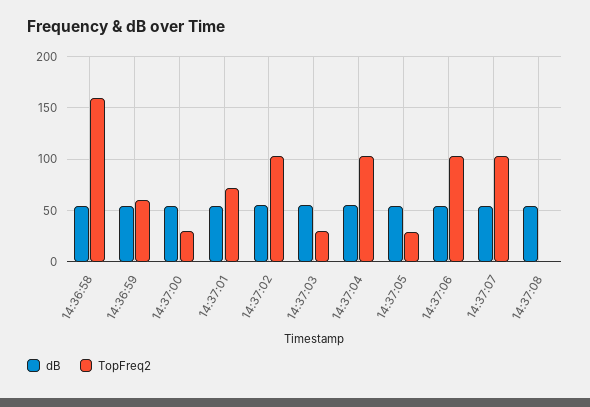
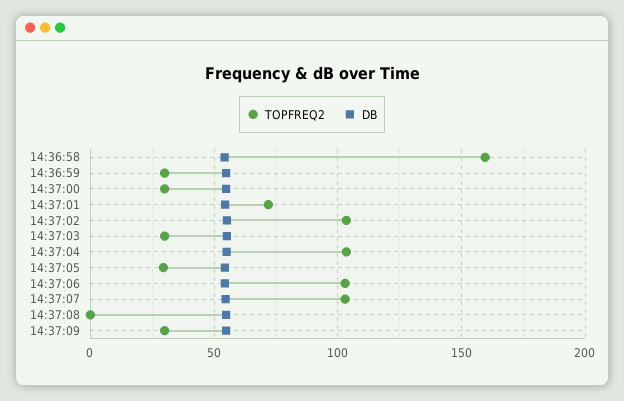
TopFreq2, 14:36:59: 60 -> 30
TopFreq2, 14:37:09: none -> 30
dB, 14:37:09: none -> 55

